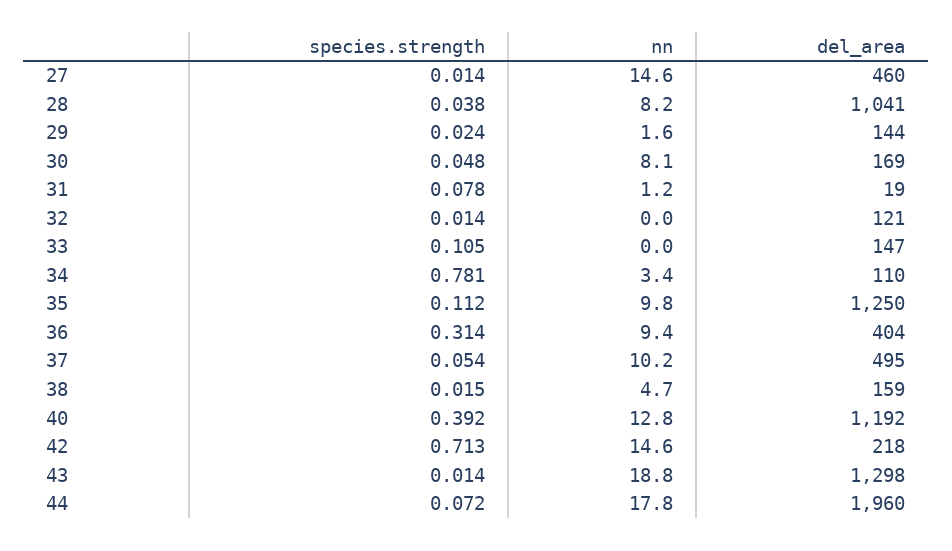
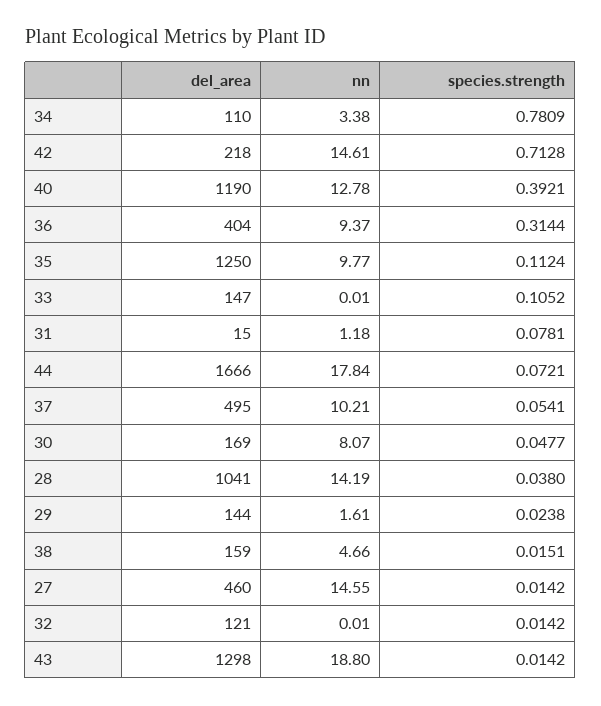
nn, 28: 8.2 -> 14.19
del_area, 31: 19 -> 15
del_area, 40: 1192 -> 1190
del_area, 44: 1960 -> 1666

